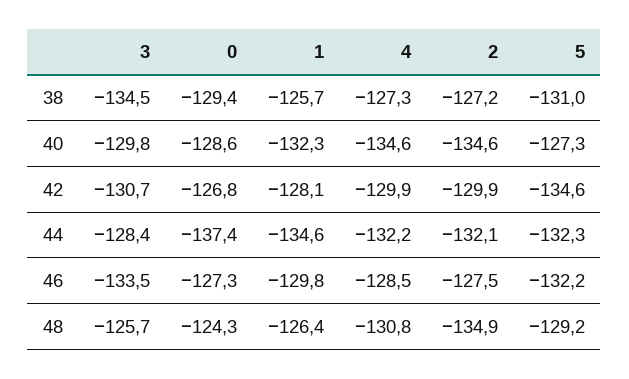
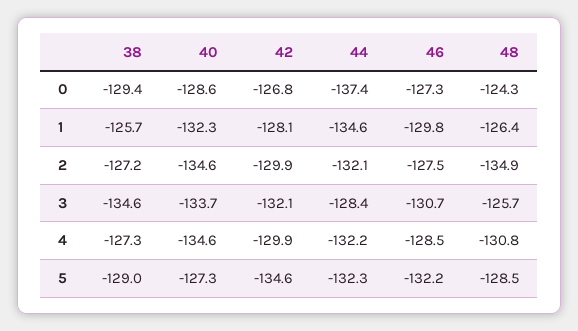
3, 38: -134.5 -> -134.6
5, 38: -131 -> -129
3, 40: -129.8 -> -133.7
3, 42: -130.7 -> -132.1
3, 46: -133.5 -> -130.7
5, 48: -129.2 -> -128.5

